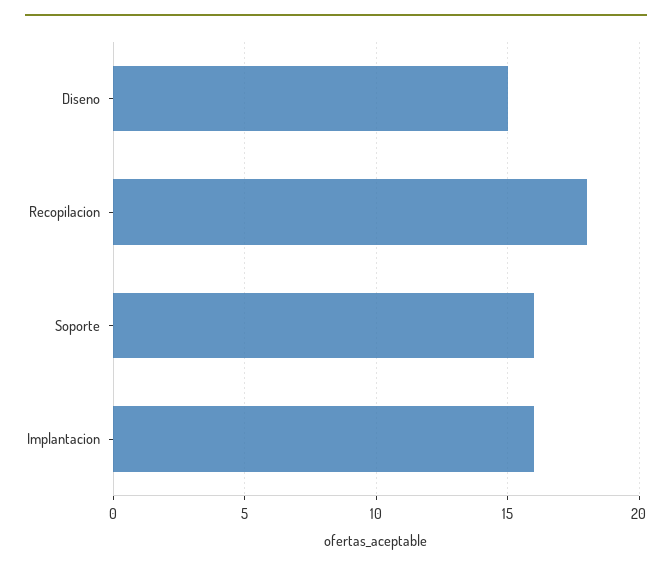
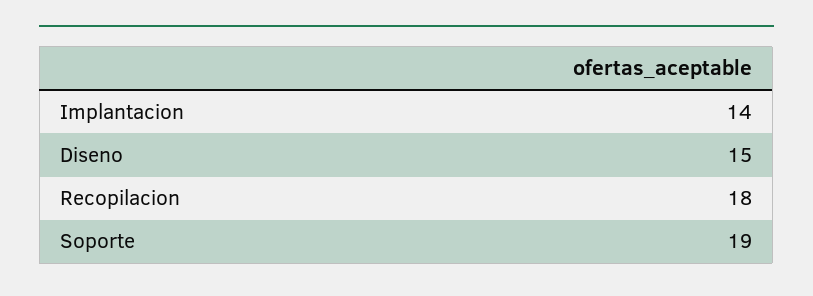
Soporte: 16 -> 19
Implantacion: 16 -> 14

